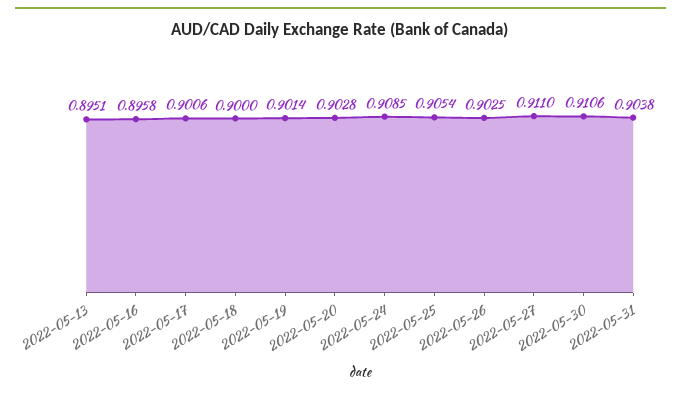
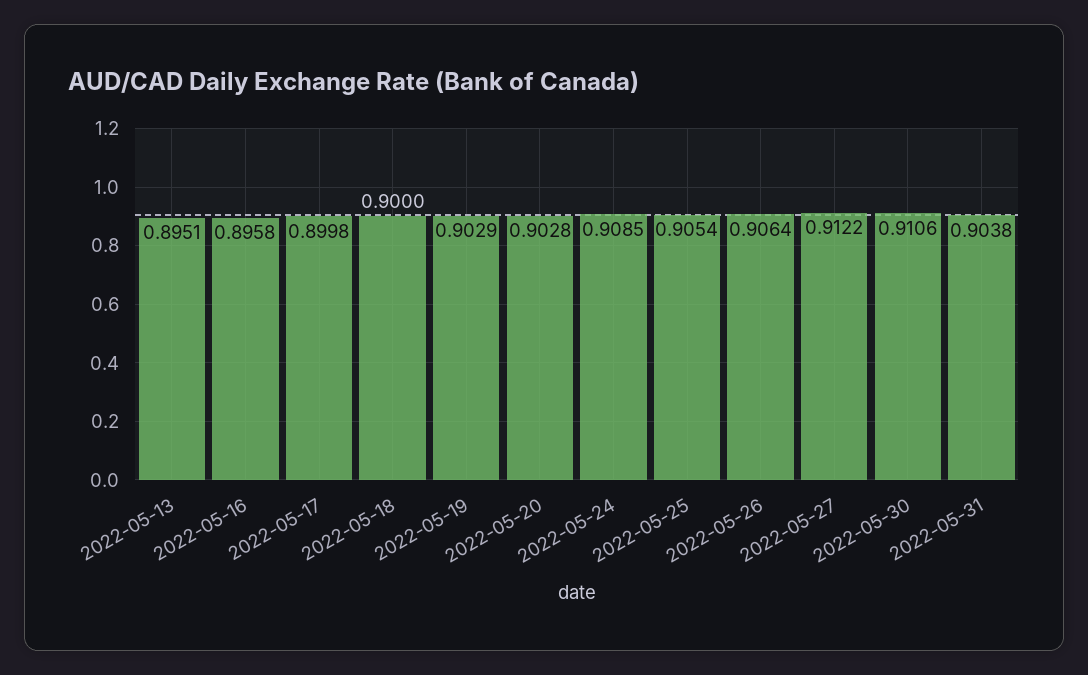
2022-05-17: 0.9006 -> 0.8998
2022-05-19: 0.9014 -> 0.9029
2022-05-26: 0.9025 -> 0.9064
2022-05-27: 0.911 -> 0.9122

